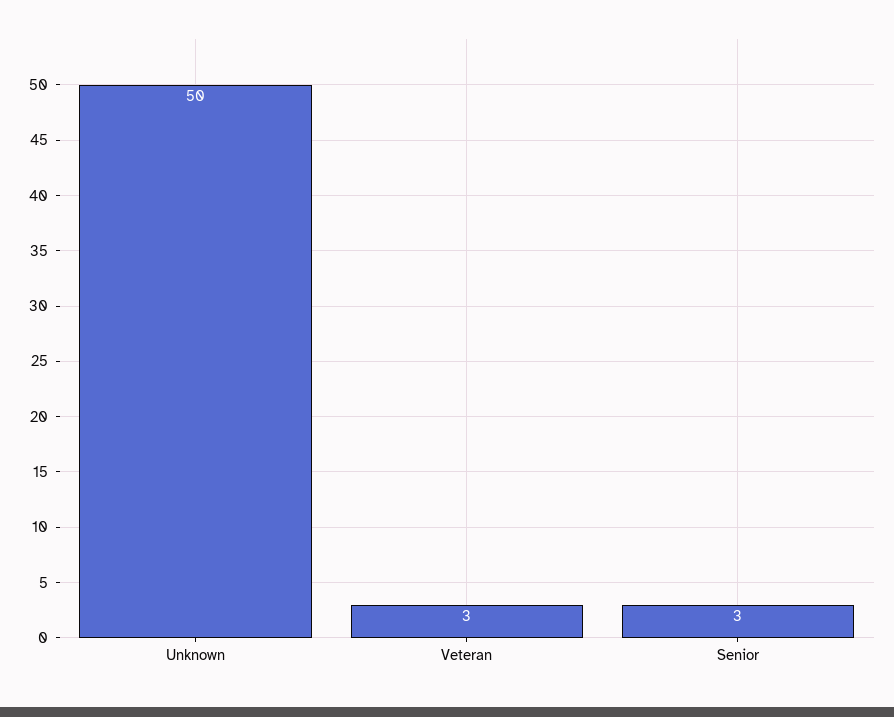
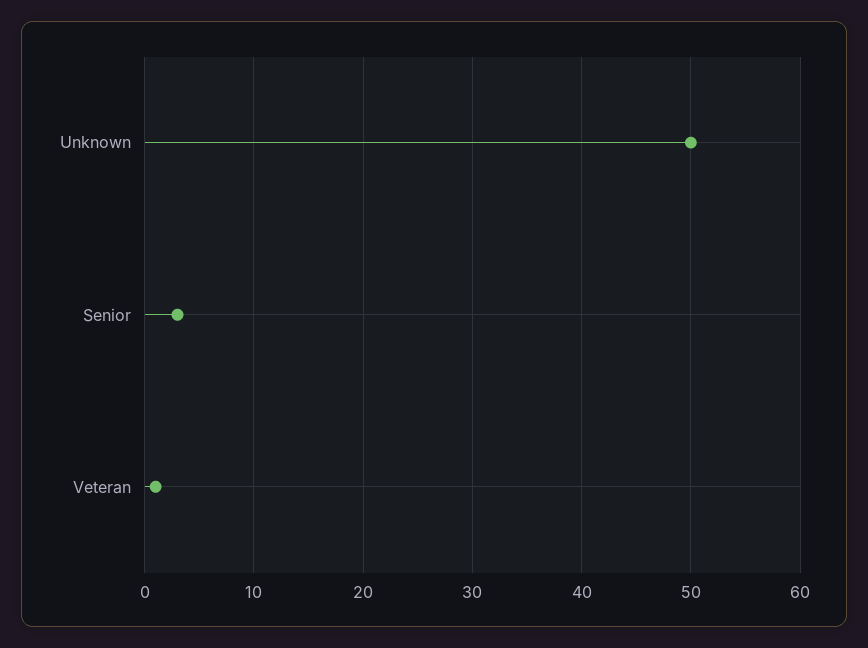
Veteran: 3 -> 1

